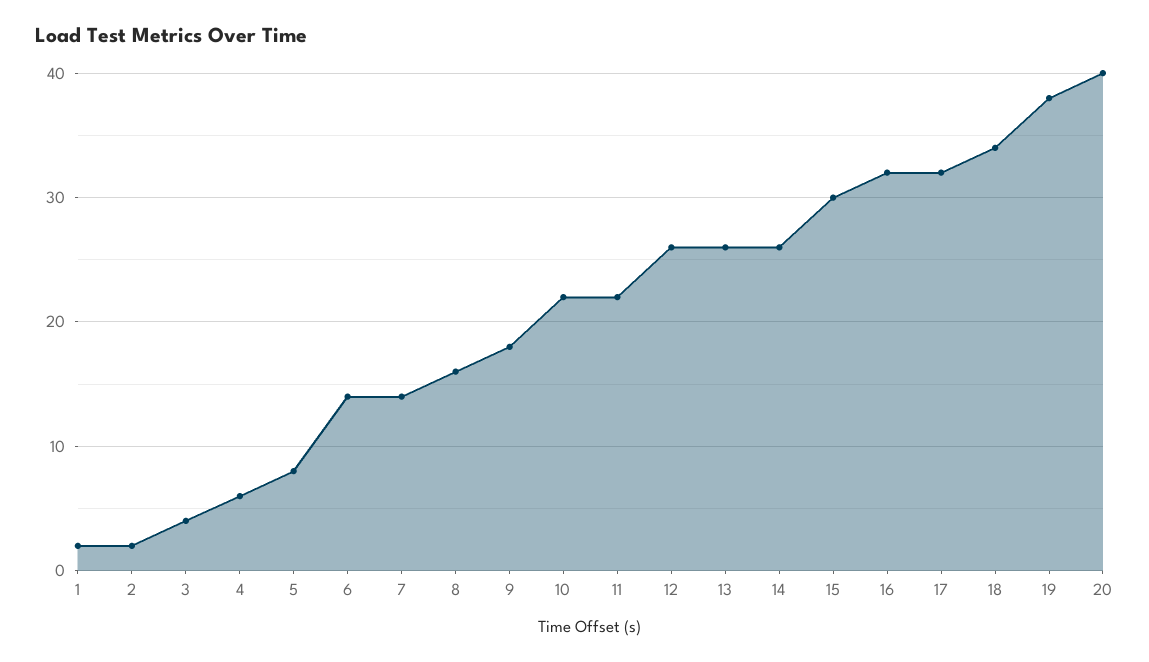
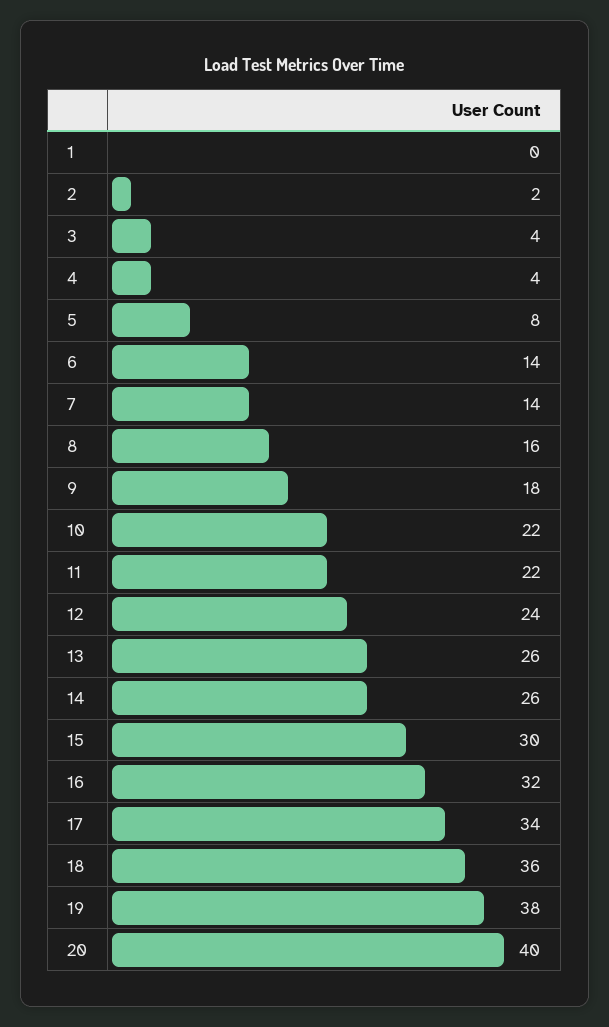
1: 2 -> 0
4: 6 -> 4
12: 26 -> 24
17: 32 -> 34
18: 34 -> 36

